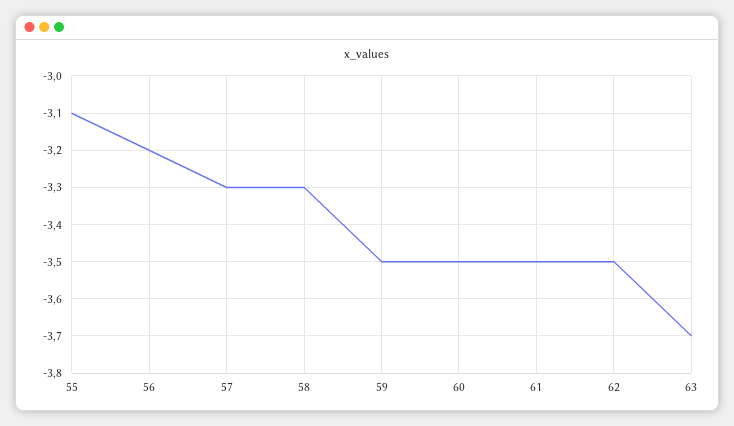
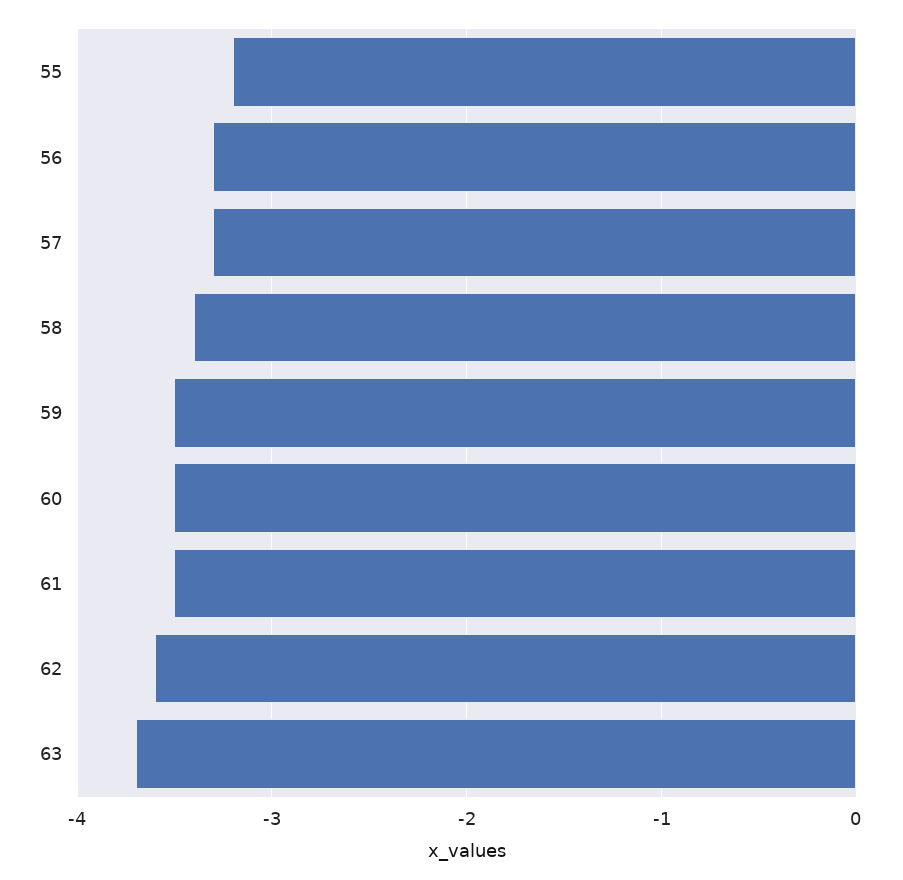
55: -3.1 -> -3.2
56: -3.2 -> -3.3
58: -3.3 -> -3.4
62: -3.5 -> -3.6

